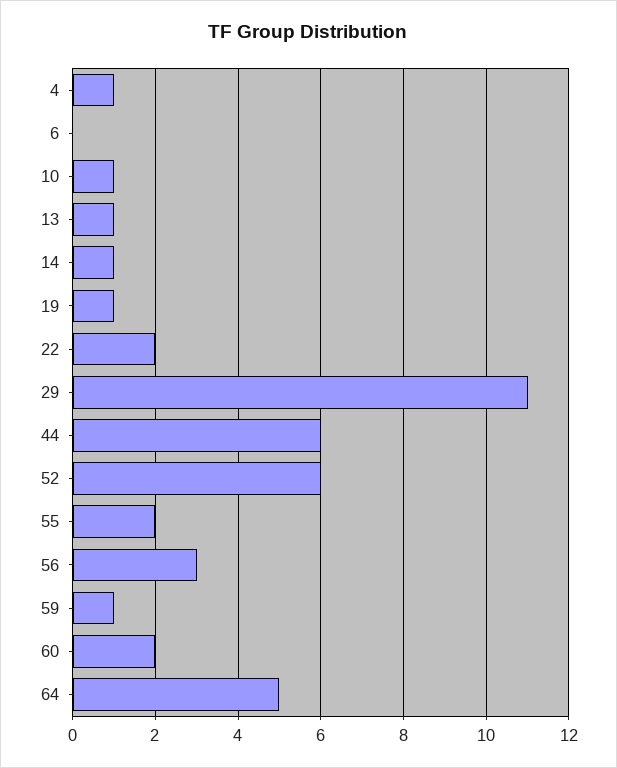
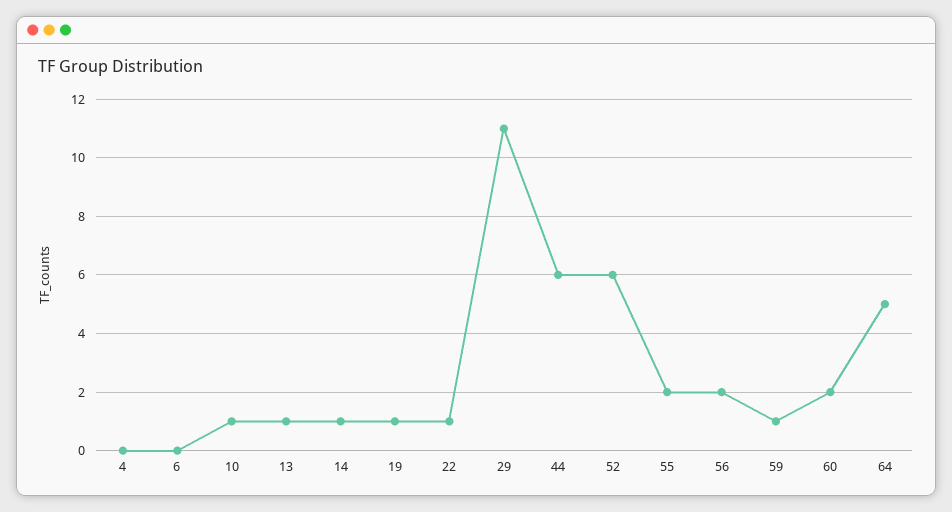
4: 1 -> 0
22: 2 -> 1
56: 3 -> 2

